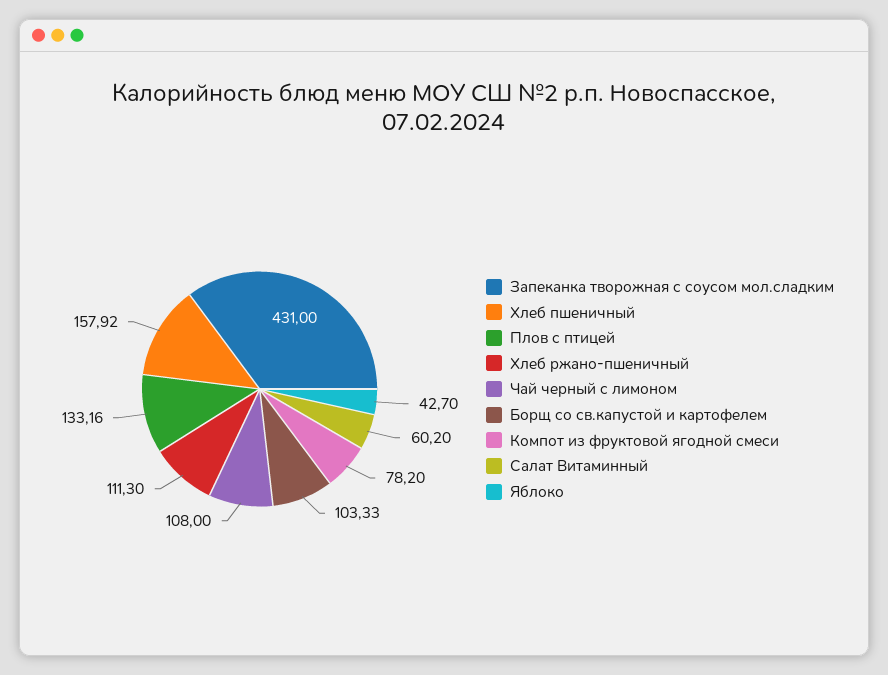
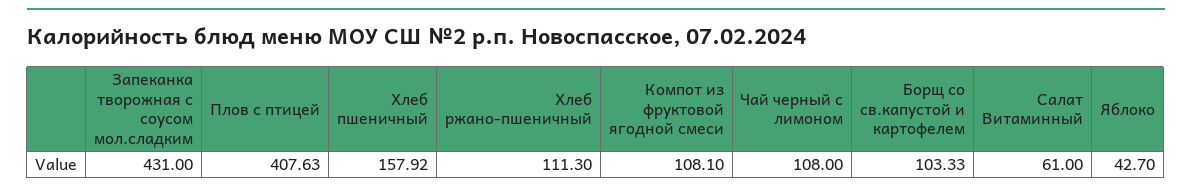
Плов с птицей: 133.16 -> 407.63
Компот из фруктовой ягодной смеси: 78.2 -> 108.1
Салат Витаминный: 60.2 -> 61

